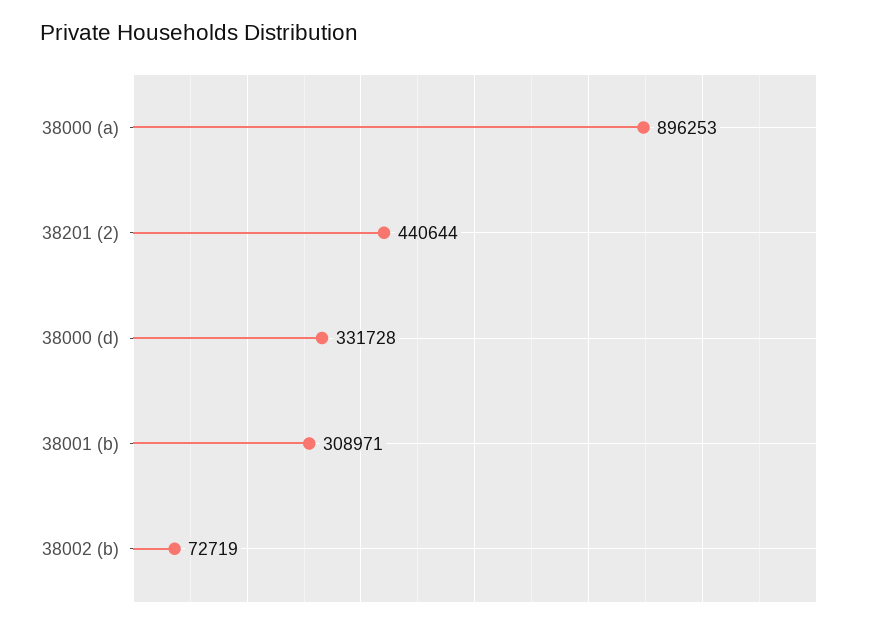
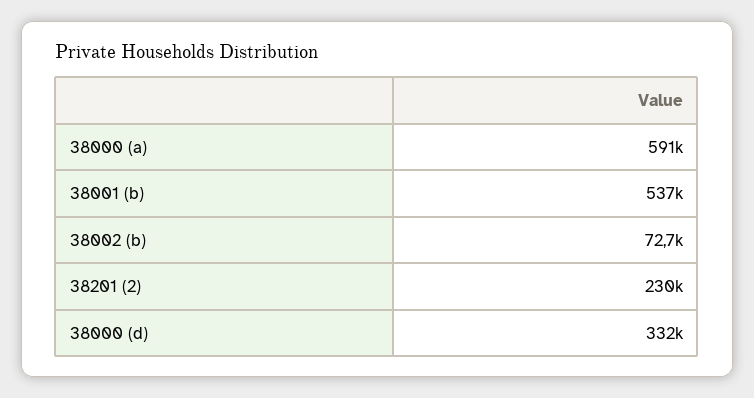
38000 (a): 896253 -> 591000
38201 (2): 440644 -> 230000
38001 (b): 308971 -> 537000

